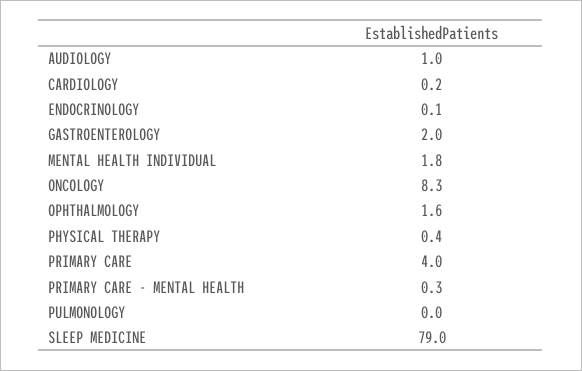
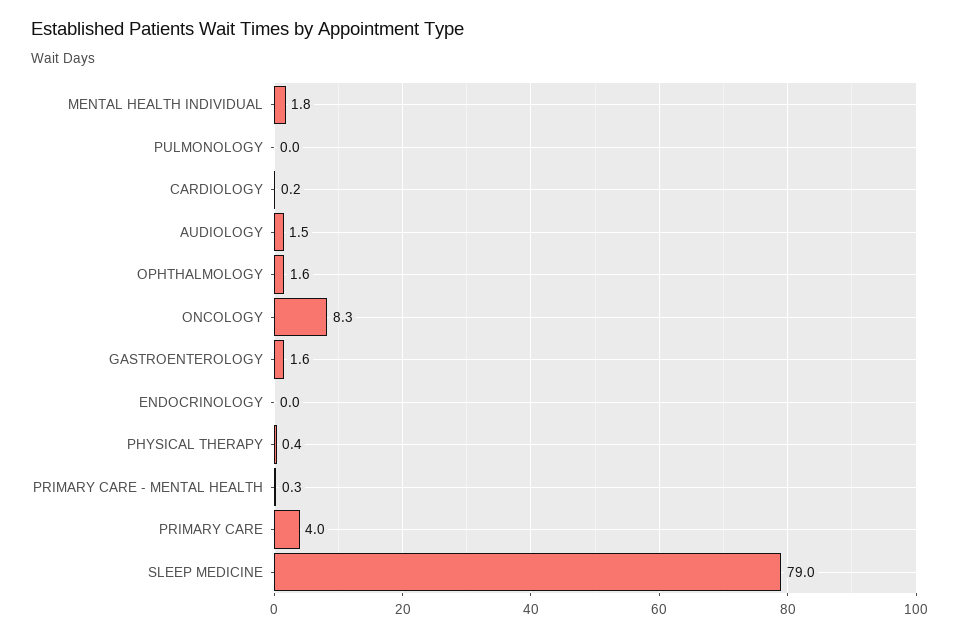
AUDIOLOGY: 1 -> 1.5
ENDOCRINOLOGY: 0.1 -> 0
GASTROENTEROLOGY: 2 -> 1.6

